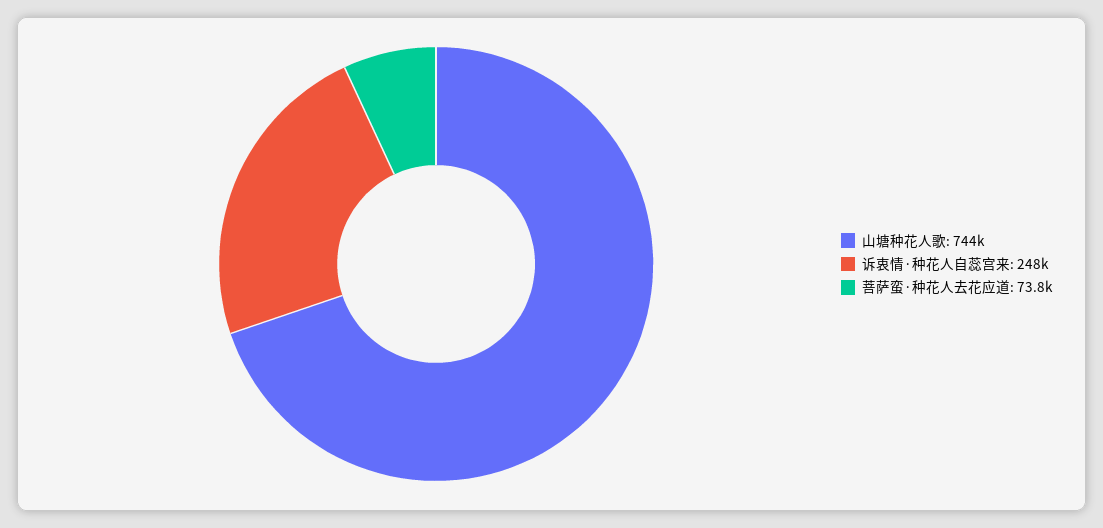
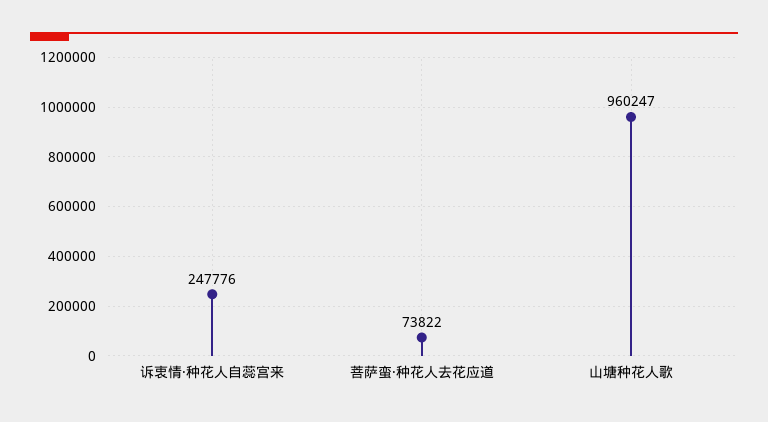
山塘种花人歌: 744000 -> 960247

